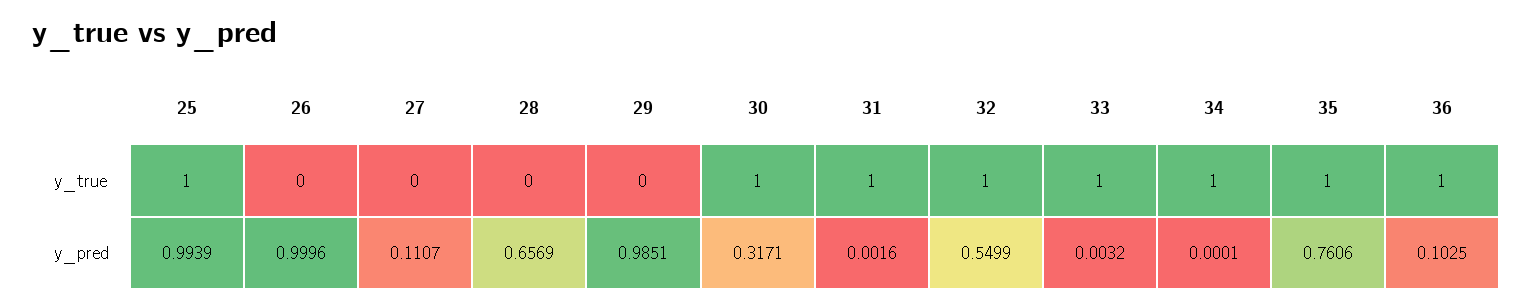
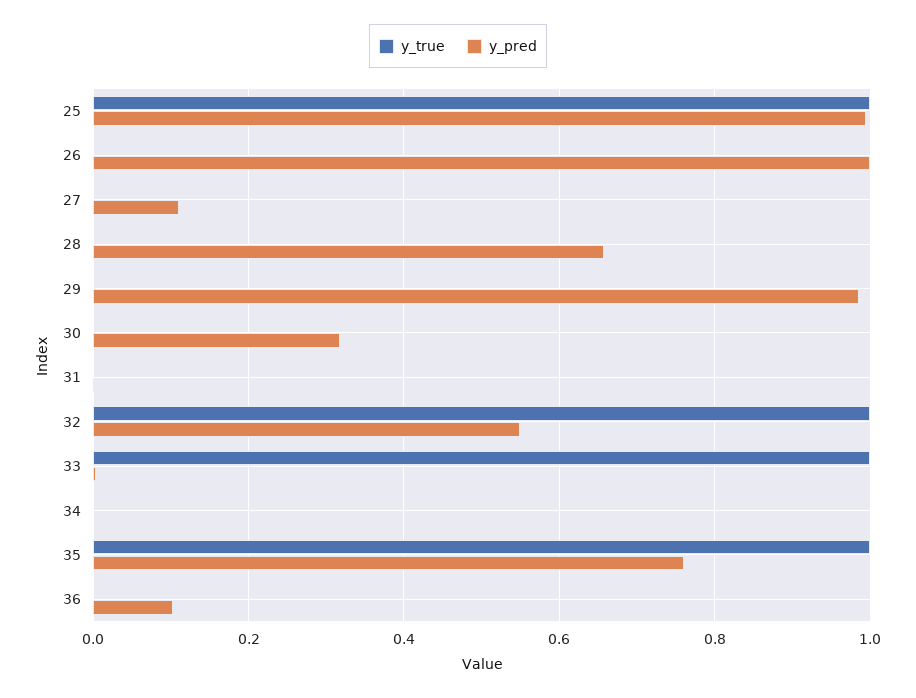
y_true, 30: 1 -> 0
y_true, 31: 1 -> 0
y_true, 34: 1 -> 0
y_true, 36: 1 -> 0

